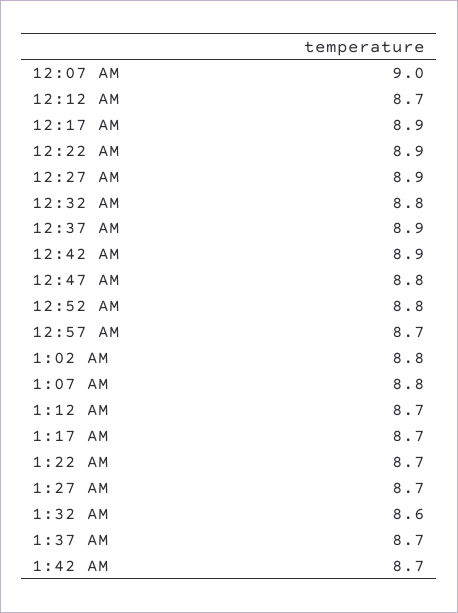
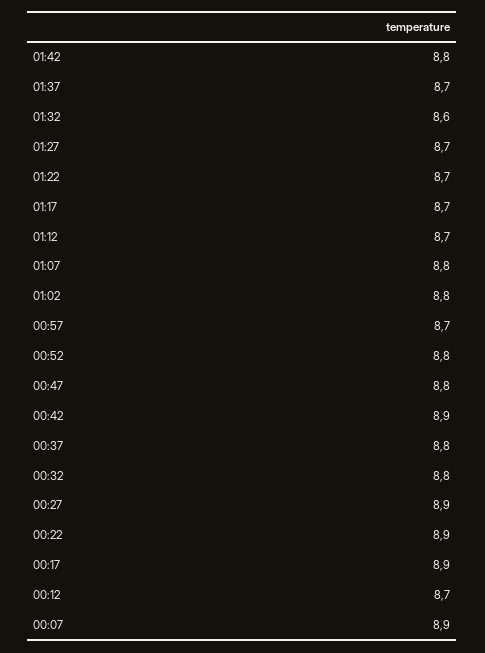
12:07 AM: 9 -> 8.9
12:37 AM: 8.9 -> 8.8
1:42 AM: 8.7 -> 8.8

